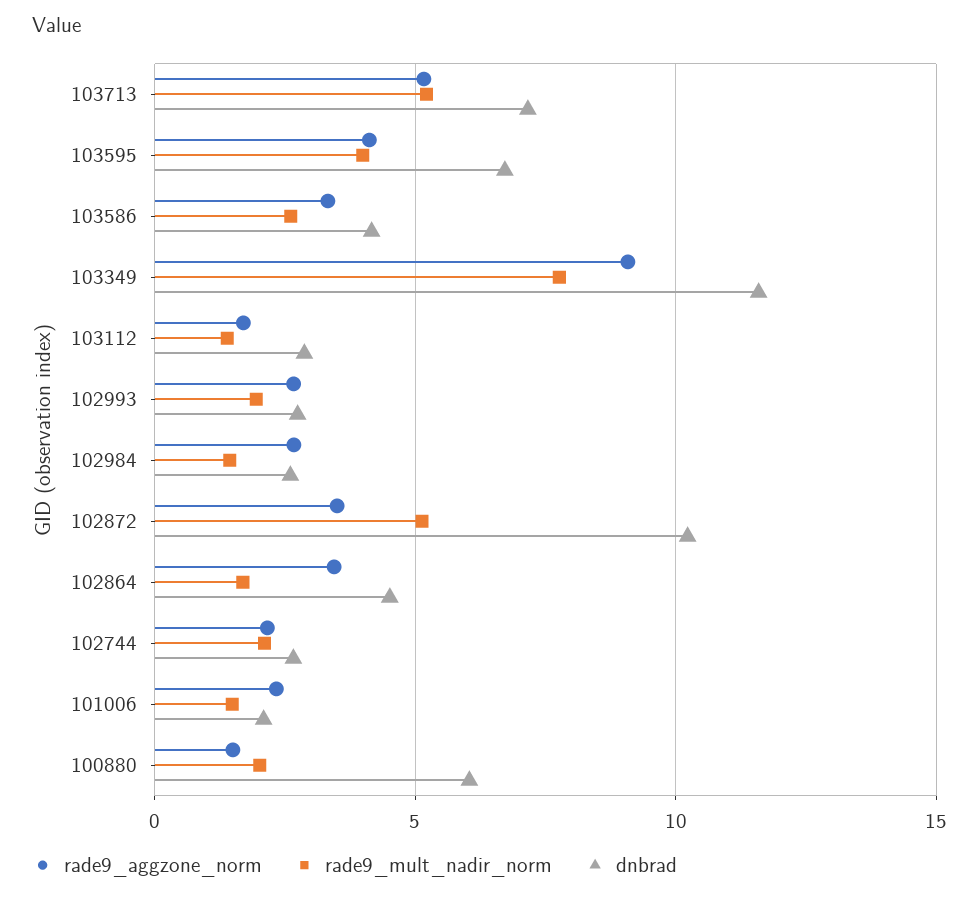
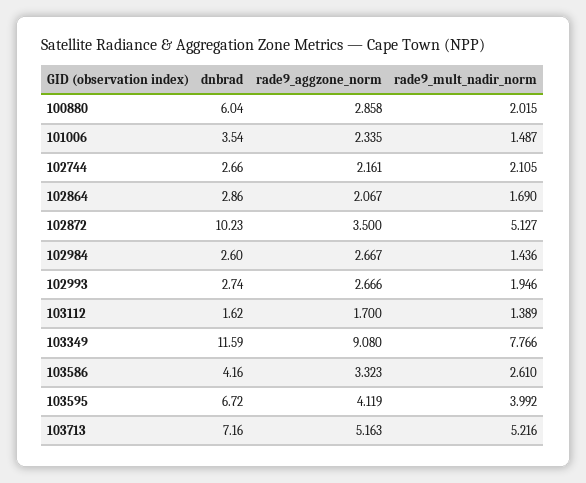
dnbrad, 103112: 3 -> 1.62
rade9_aggzone_norm, 102864: 3.5 -> 2.067
dnbrad, 102864: 4.5 -> 2.86
dnbrad, 101006: 2 -> 3.54
rade9_aggzone_norm, 100880: 1.5 -> 2.858

